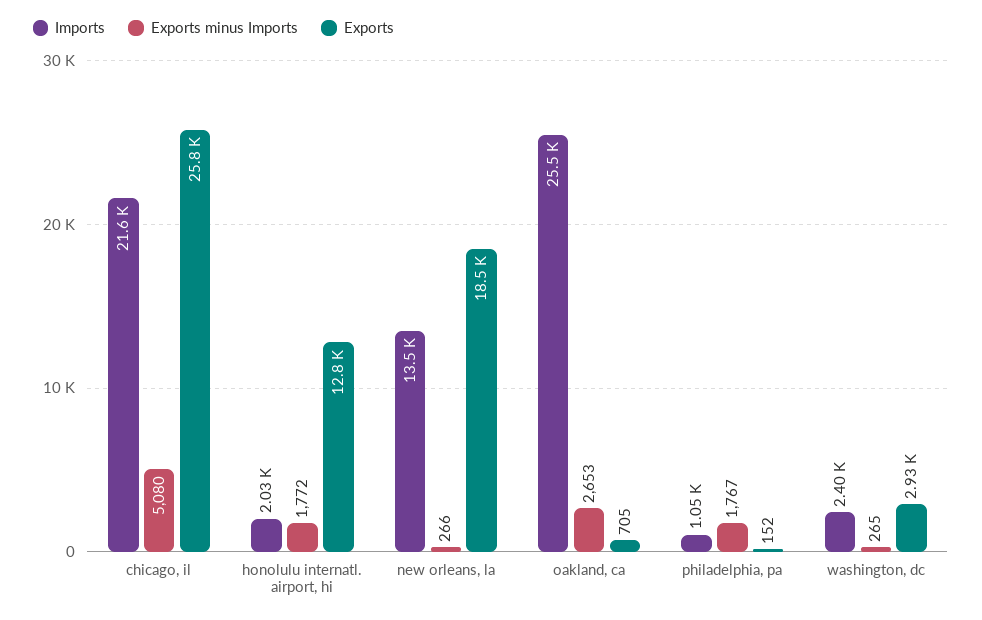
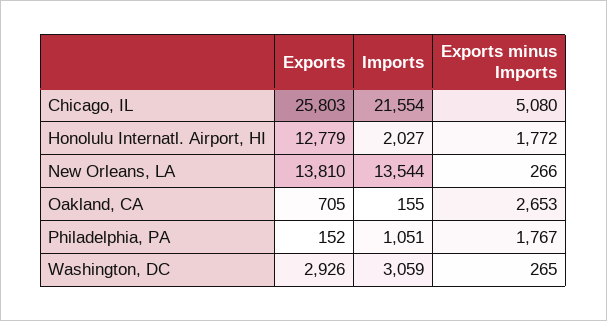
Exports, new orleans, la: 18500 -> 13810
Imports, oakland, ca: 25500 -> 155
Imports, washington, dc: 2400 -> 3059

